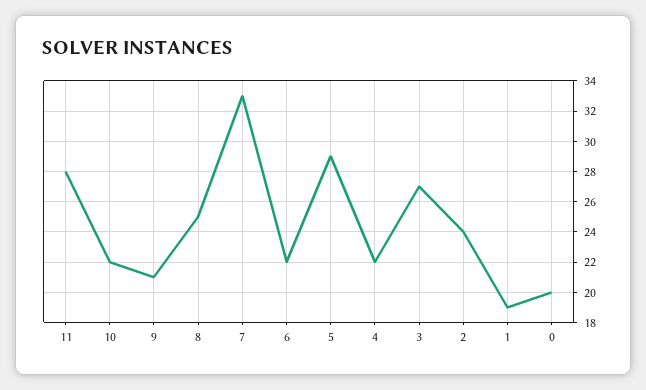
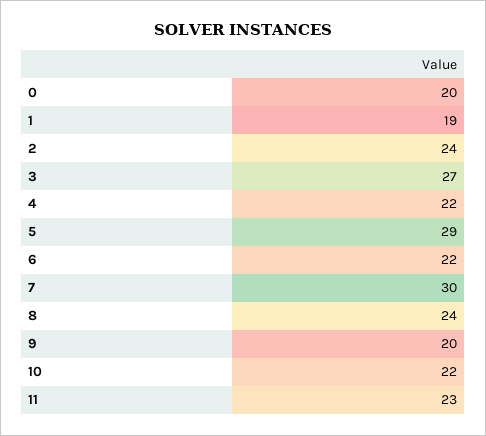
11: 28 -> 23
9: 21 -> 20
8: 25 -> 24
7: 33 -> 30

